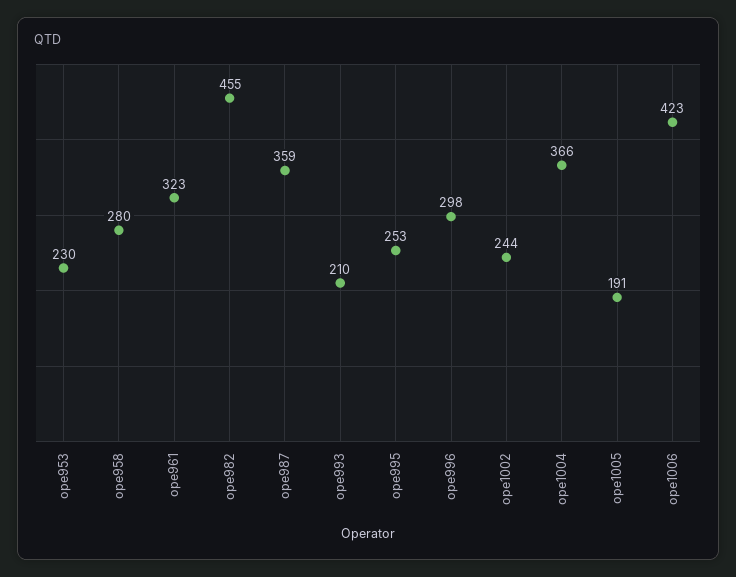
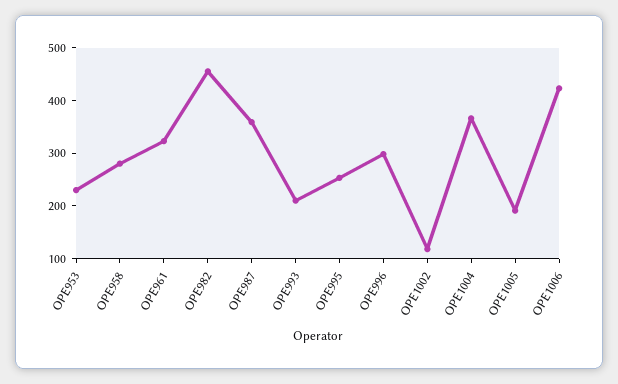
ope1002: 244 -> 120

